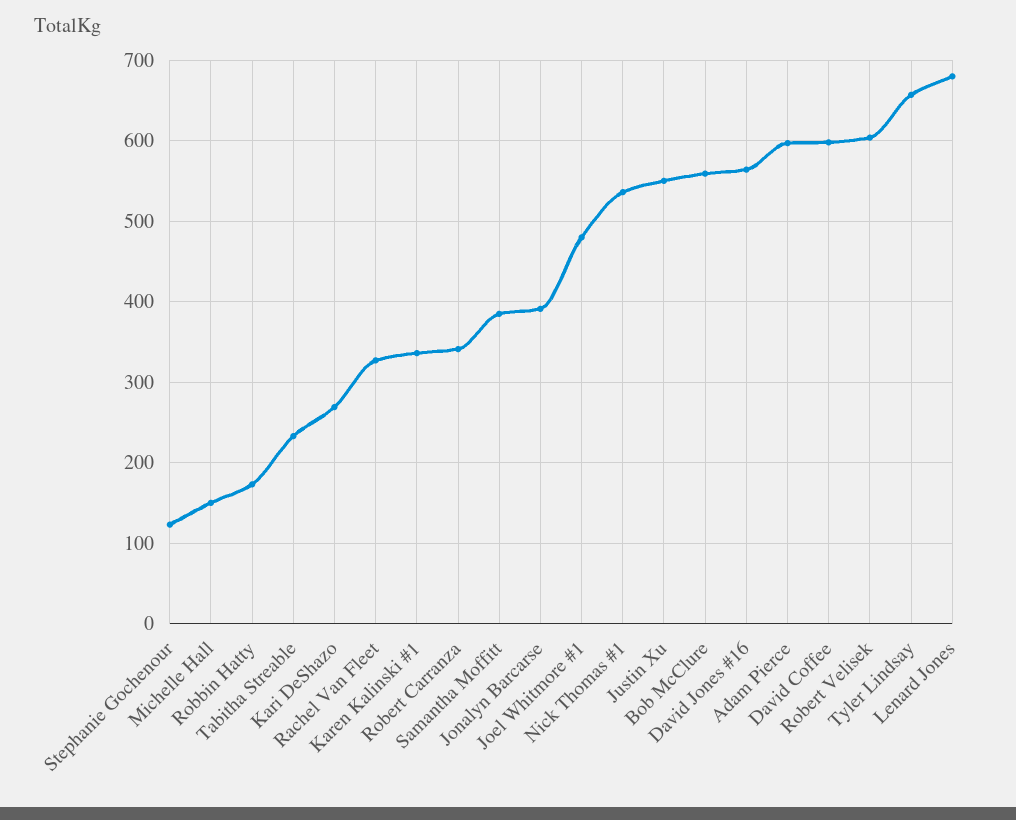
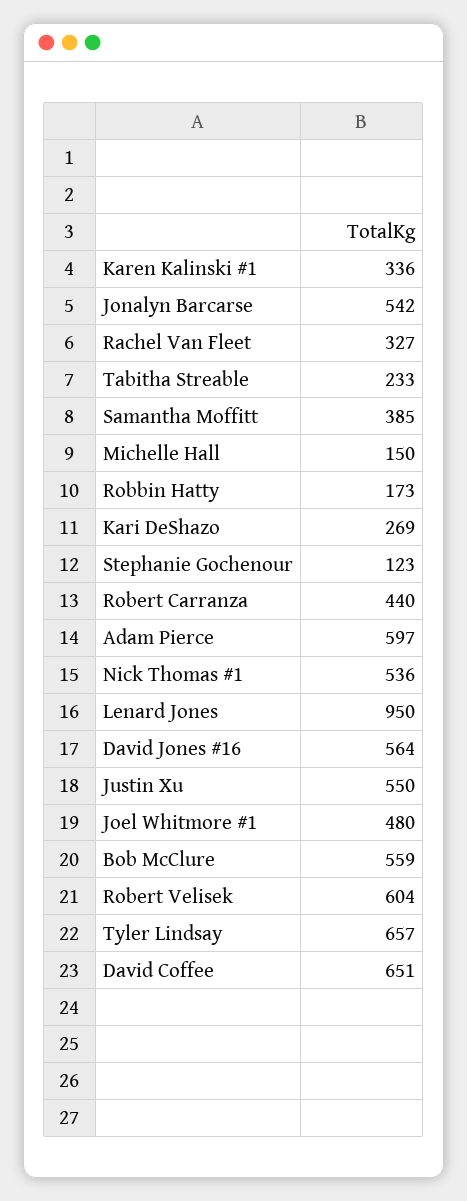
Robert Carranza: 340 -> 440
Jonalyn Barcarse: 390 -> 542
David Coffee: 600 -> 651
Lenard Jones: 680 -> 950

